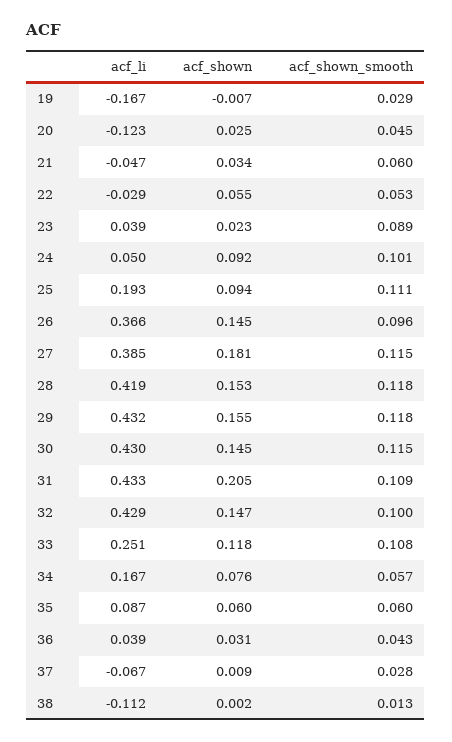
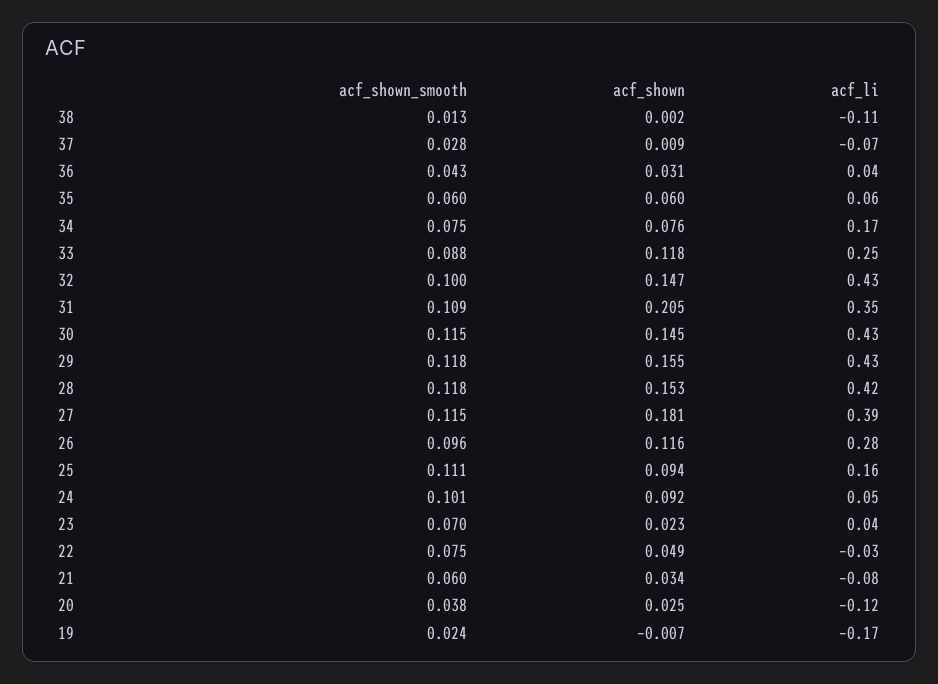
acf_shown_smooth, 19: 0.029 -> 0.024
acf_shown_smooth, 20: 0.045 -> 0.038
acf_li, 21: -0.047 -> -0.08
acf_shown, 22: 0.055 -> 0.049
acf_shown_smooth, 22: 0.053 -> 0.075
acf_shown_smooth, 23: 0.089 -> 0.07
acf_li, 25: 0.193 -> 0.16
acf_li, 26: 0.366 -> 0.28
acf_shown, 26: 0.145 -> 0.116
acf_li, 31: 0.433 -> 0.35
acf_shown_smooth, 33: 0.108 -> 0.088
acf_shown_smooth, 34: 0.057 -> 0.075
acf_li, 35: 0.087 -> 0.06

